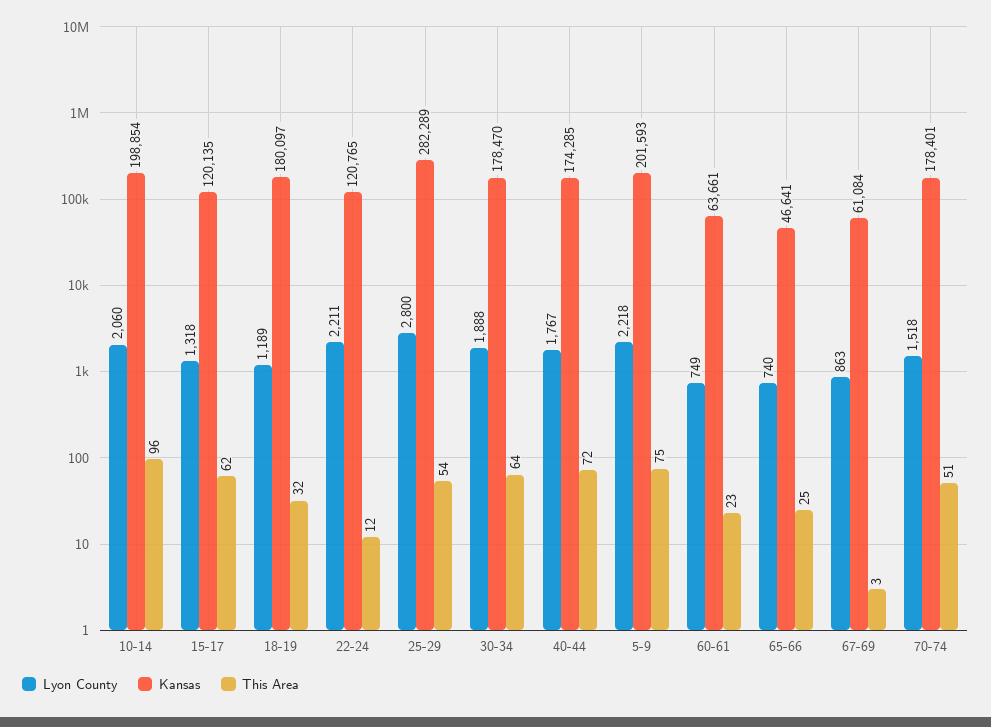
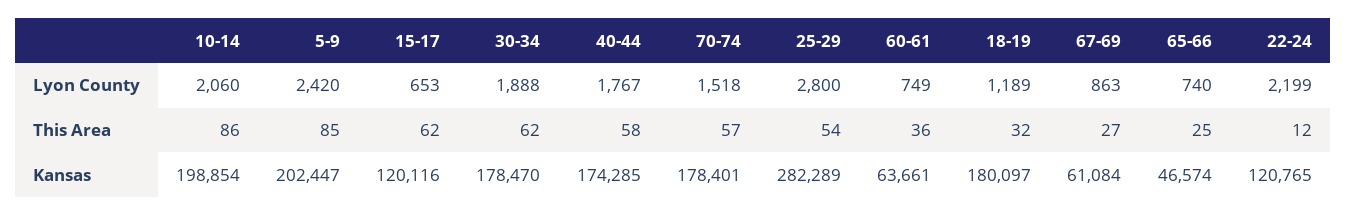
This Area, 10-14: 96 -> 86
Lyon County, 15-17: 1318 -> 653
Kansas, 15-17: 120135 -> 120116
Lyon County, 22-24: 2211 -> 2199
This Area, 30-34: 64 -> 62
This Area, 40-44: 72 -> 58
Lyon County, 5-9: 2218 -> 2420
Kansas, 5-9: 201593 -> 202447
This Area, 5-9: 75 -> 85
This Area, 60-61: 23 -> 36
Kansas, 65-66: 46641 -> 46574
This Area, 67-69: 3 -> 27
This Area, 70-74: 51 -> 57

